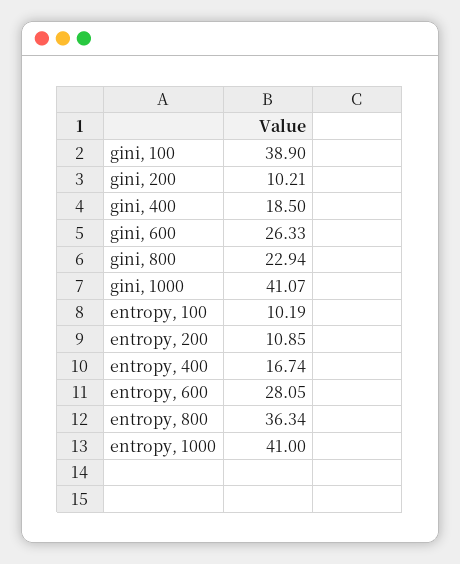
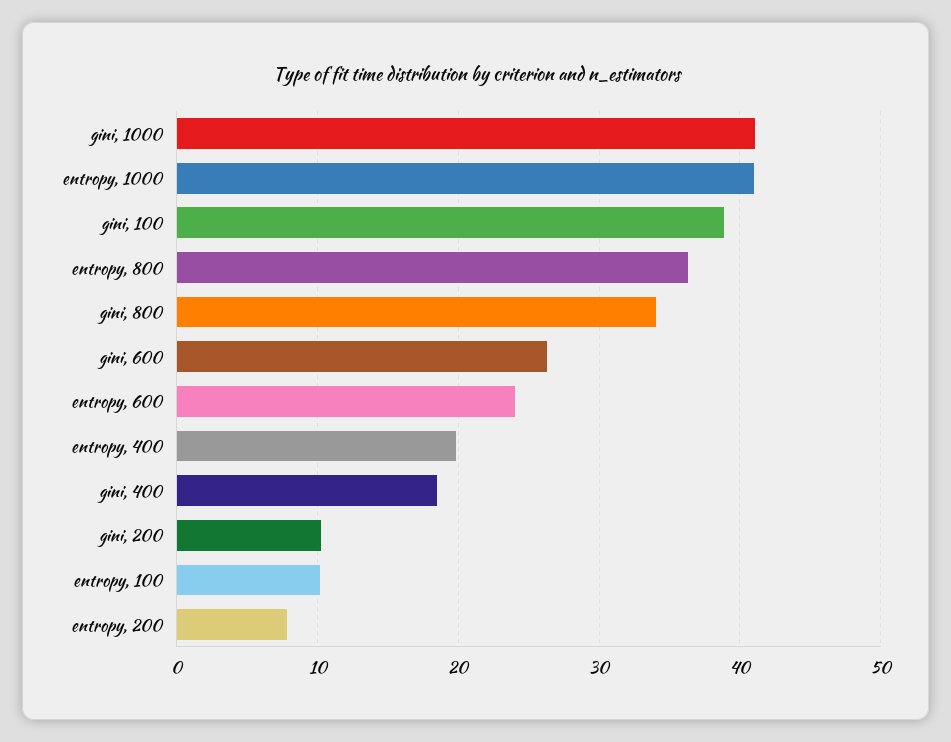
gini, 800: 22.94 -> 34
entropy, 200: 10.85 -> 8
entropy, 400: 16.74 -> 20
entropy, 600: 28.05 -> 24

